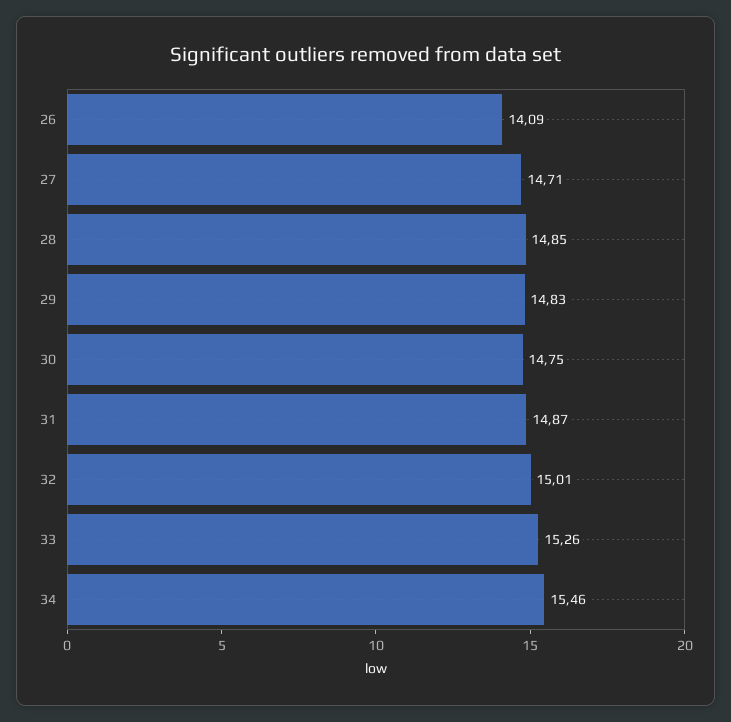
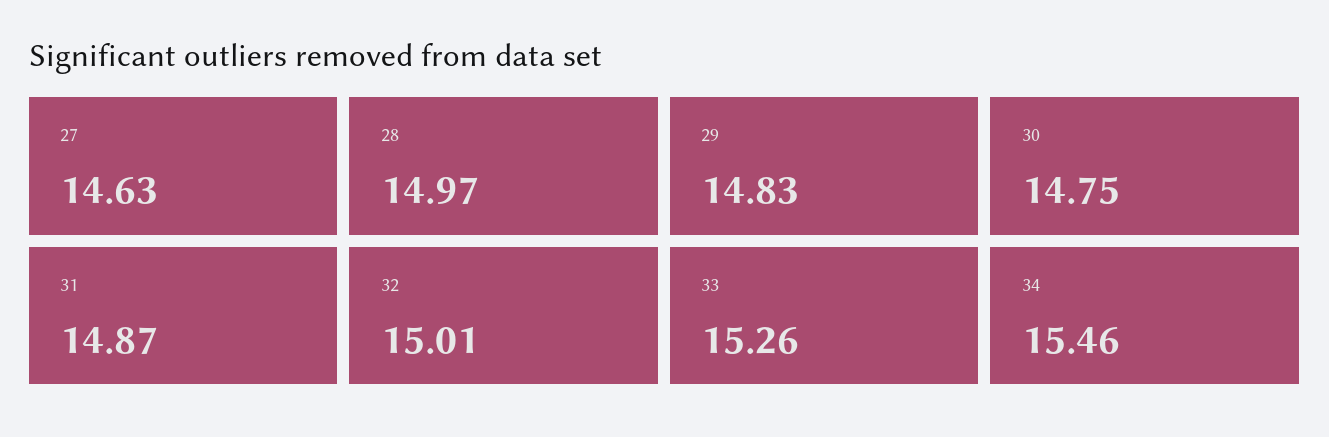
26: 14.09 -> none
27: 14.71 -> 14.63
28: 14.85 -> 14.97

